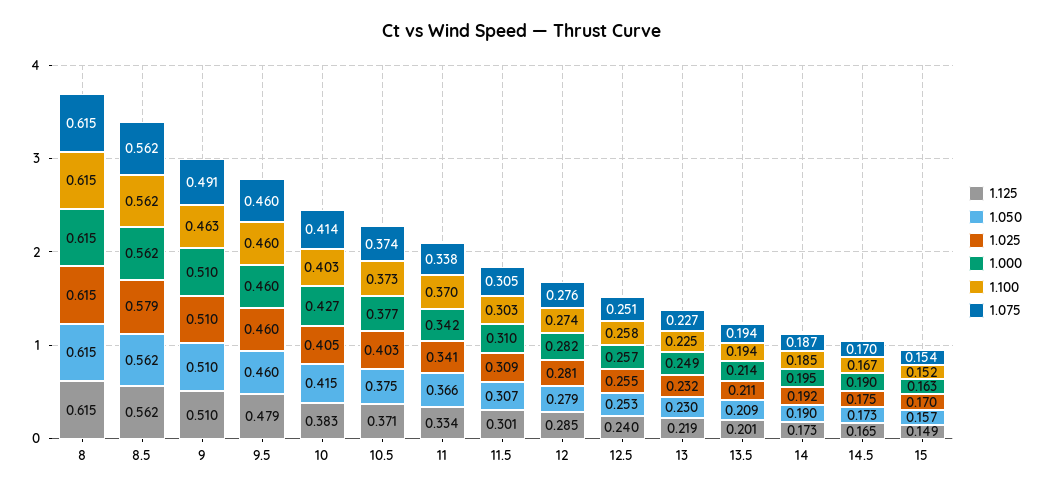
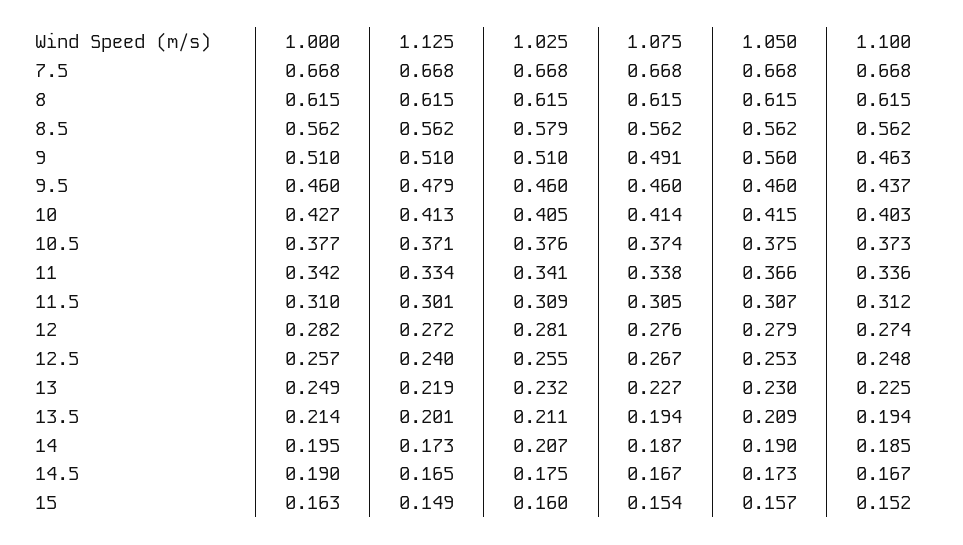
1.050, 9: 0.51 -> 0.56
1.100, 9.5: 0.46 -> 0.437
1.125, 10: 0.383 -> 0.413
1.025, 10.5: 0.403 -> 0.376
1.100, 11: 0.37 -> 0.336
1.100, 11.5: 0.303 -> 0.312
1.125, 12: 0.285 -> 0.272
1.100, 12.5: 0.258 -> 0.248
1.075, 12.5: 0.251 -> 0.267
1.025, 14: 0.192 -> 0.207
1.075, 14.5: 0.17 -> 0.167
1.025, 15: 0.17 -> 0.16
1.000, 7.5: none -> 0.668
1.125, 7.5: none -> 0.668
1.025, 7.5: none -> 0.668
1.075, 7.5: none -> 0.668
1.050, 7.5: none -> 0.668
1.100, 7.5: none -> 0.668

